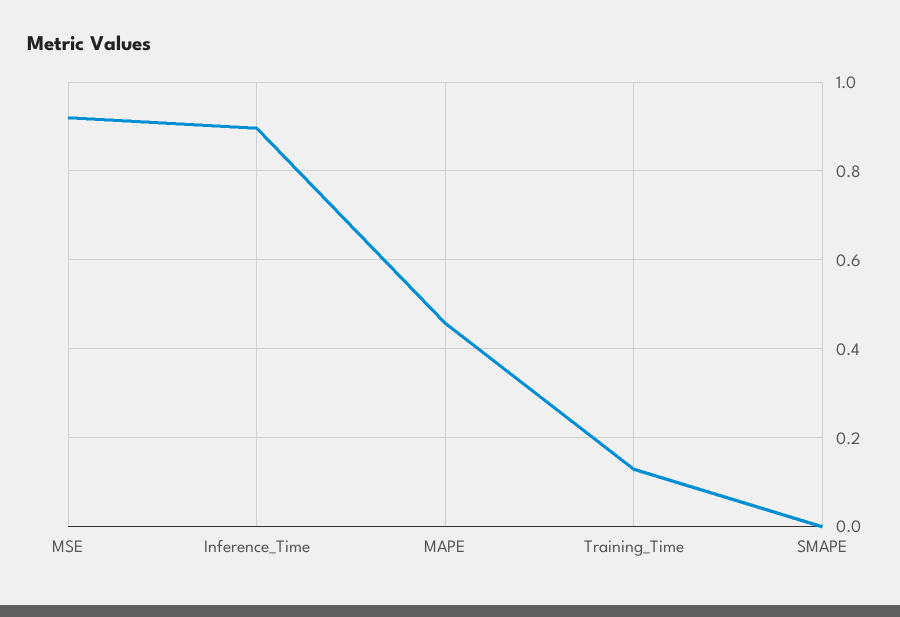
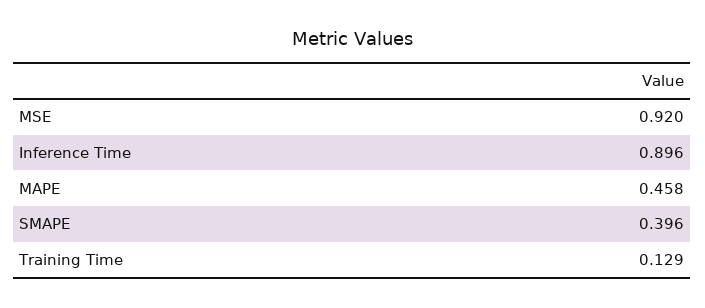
SMAPE: 0 -> 0.396

